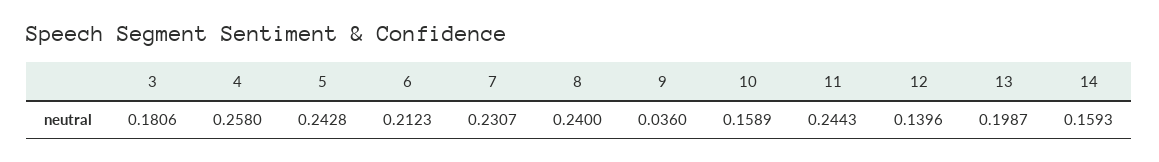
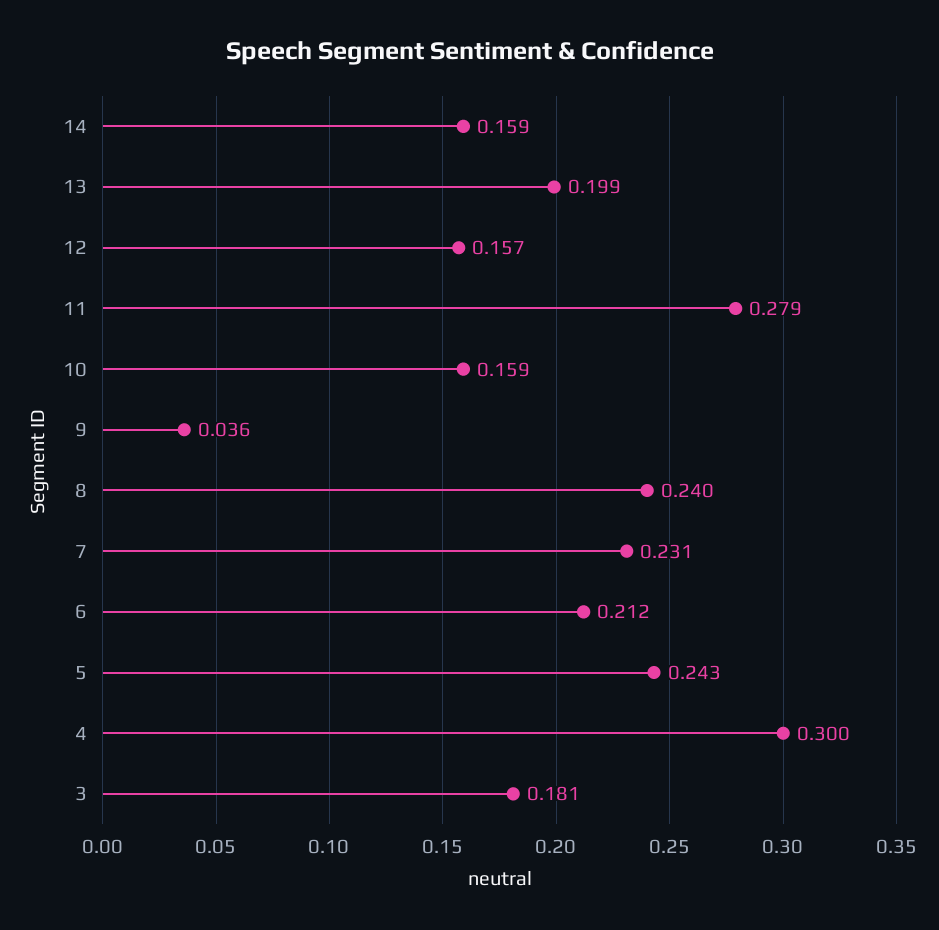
4: 0.258 -> 0.3
11: 0.2443 -> 0.279
12: 0.1396 -> 0.157

